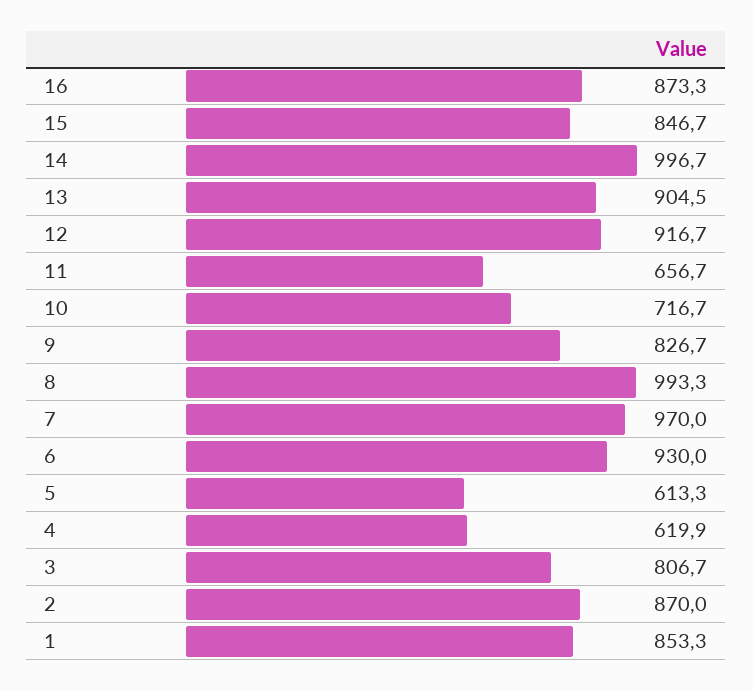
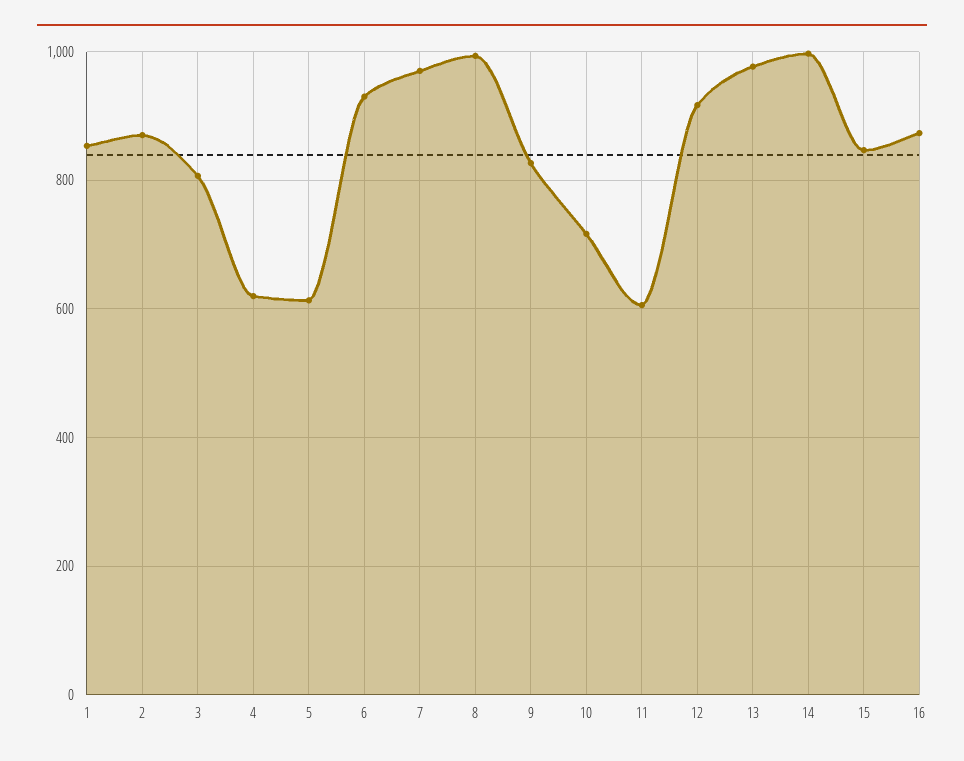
13: 904.5 -> 980
11: 656.7 -> 600

